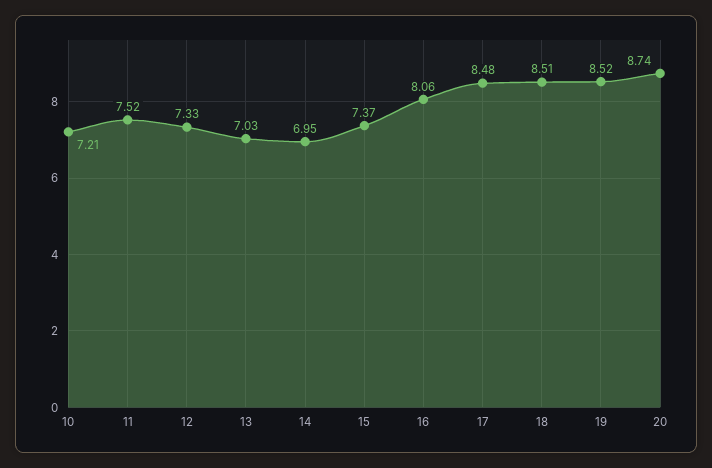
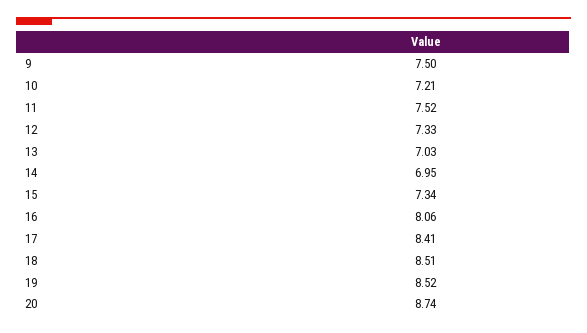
15: 7.37 -> 7.34
17: 8.48 -> 8.41
9: none -> 7.5

